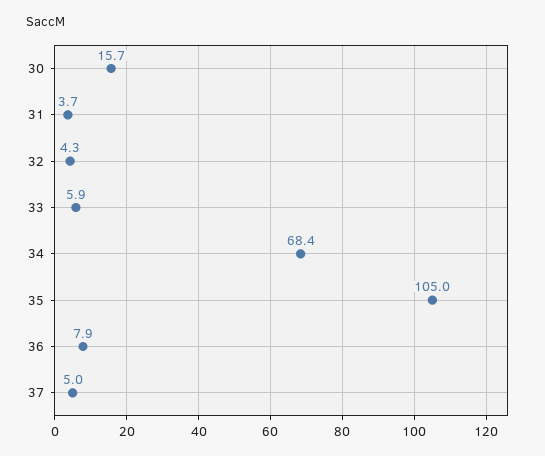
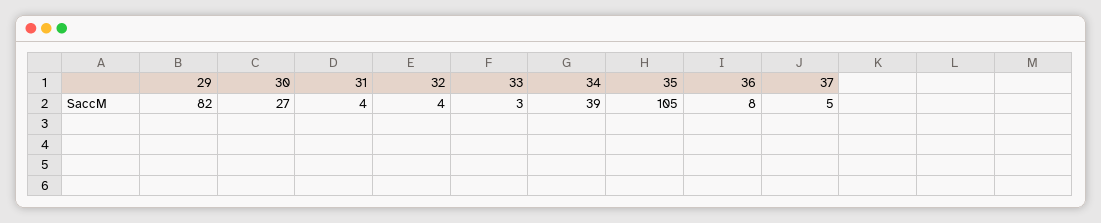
30: 15.7 -> 27
33: 5.9 -> 3
34: 68.4 -> 39
29: none -> 82

